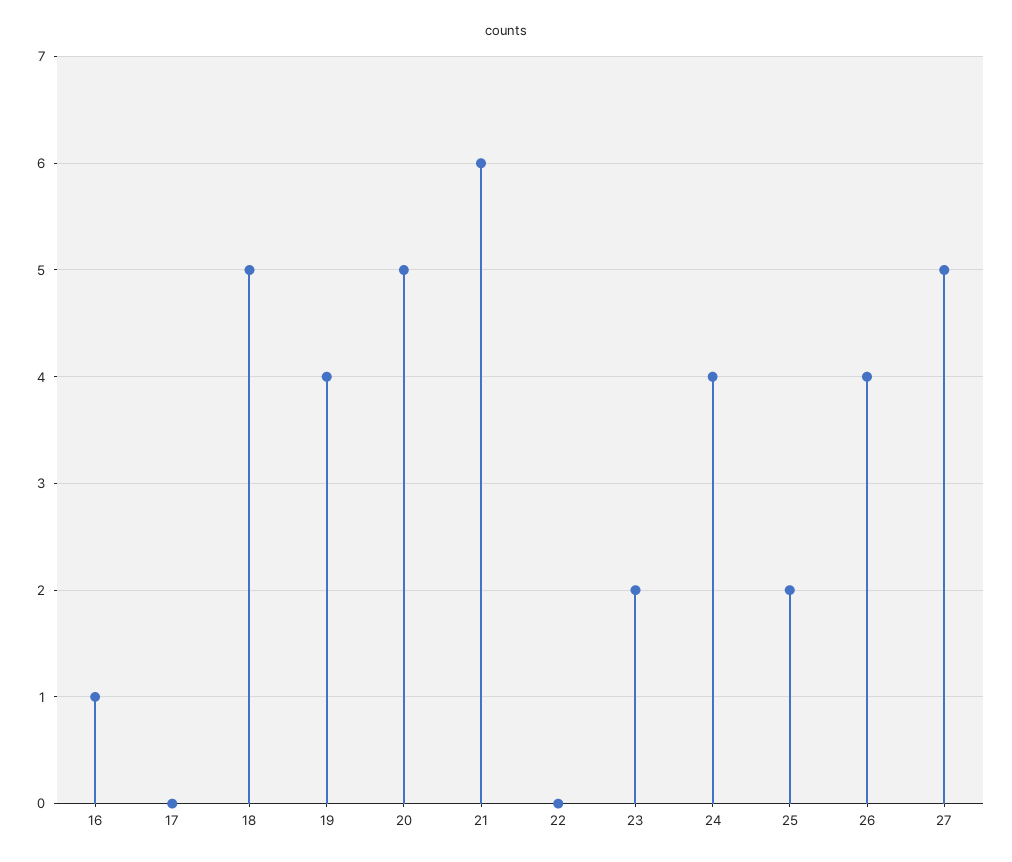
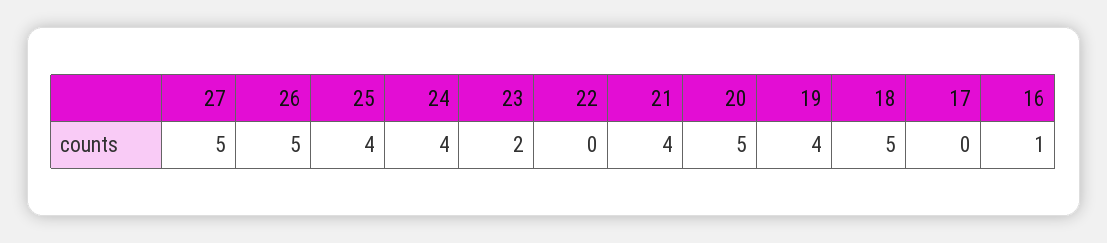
21: 6 -> 4
25: 2 -> 4
26: 4 -> 5

